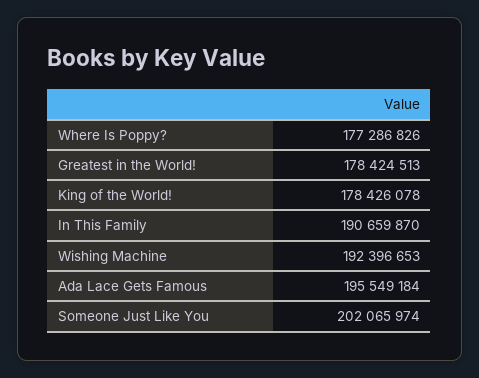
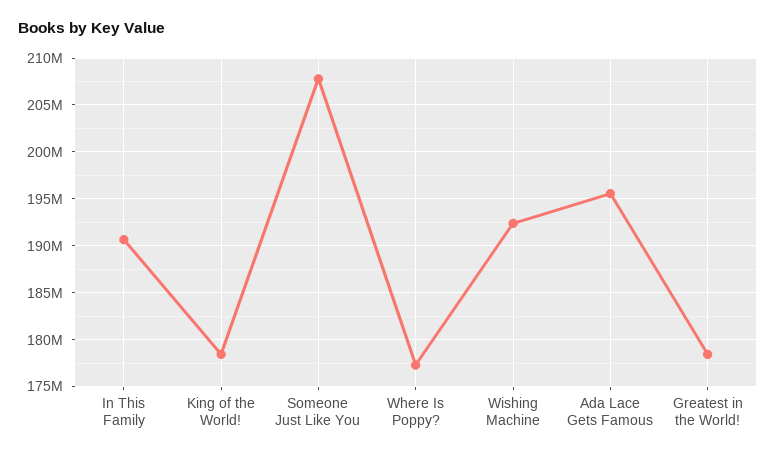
Someone Just Like You: 202065974 -> 208000000

